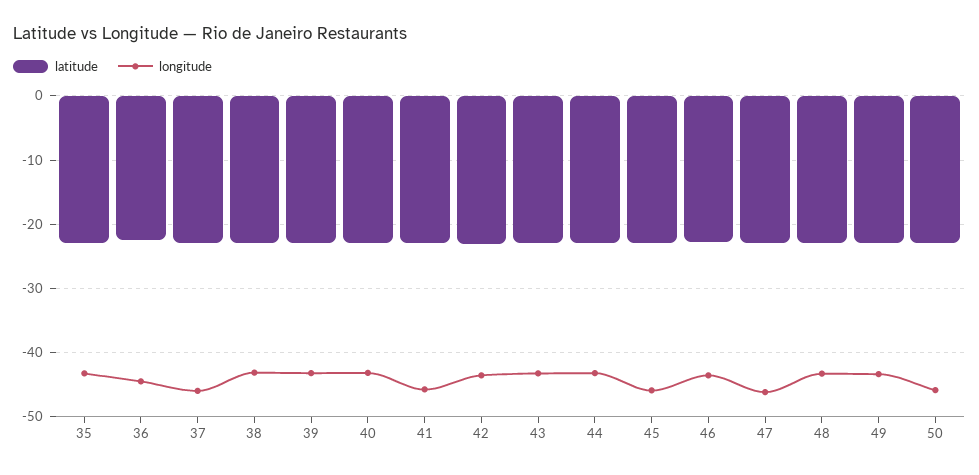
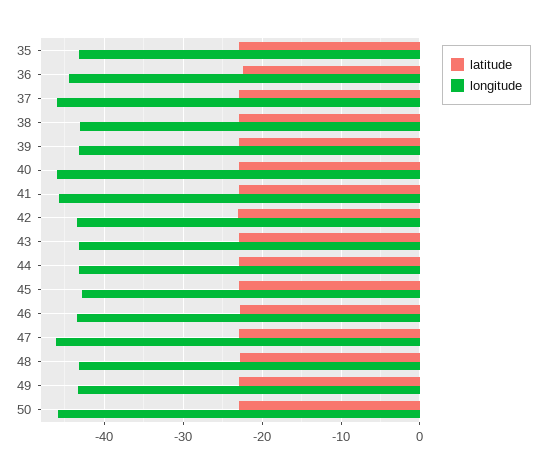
longitude, 40: -43 -> -46
longitude, 45: -46 -> -43

